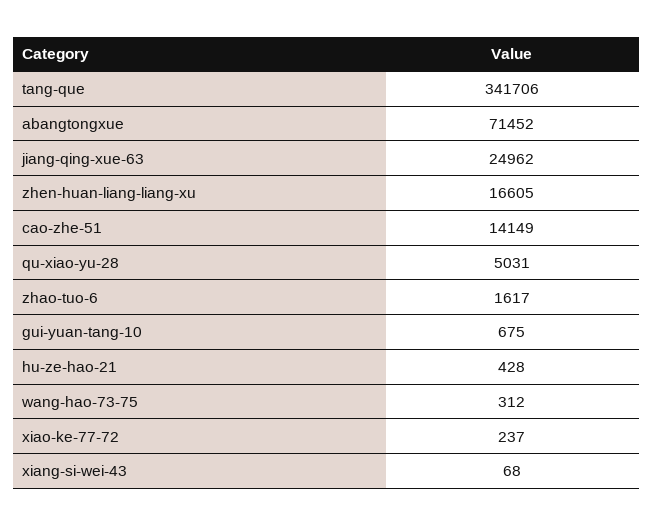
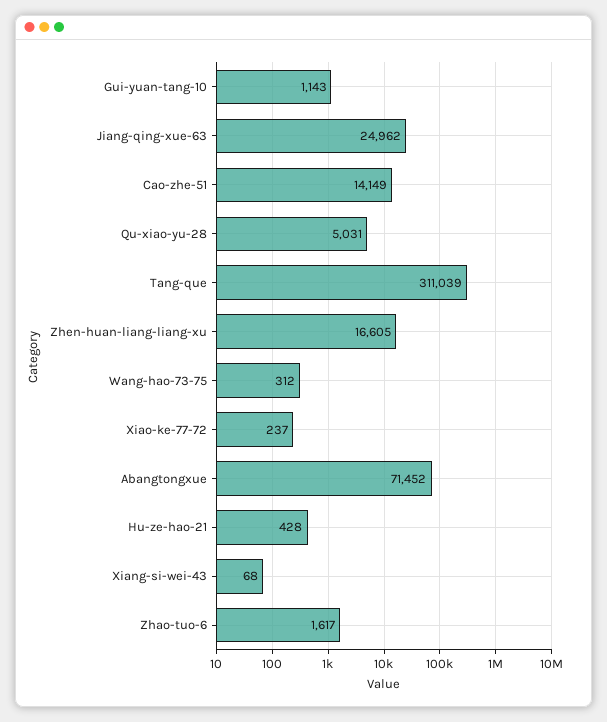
tang-que: 341706 -> 311039
gui-yuan-tang-10: 675 -> 1143

